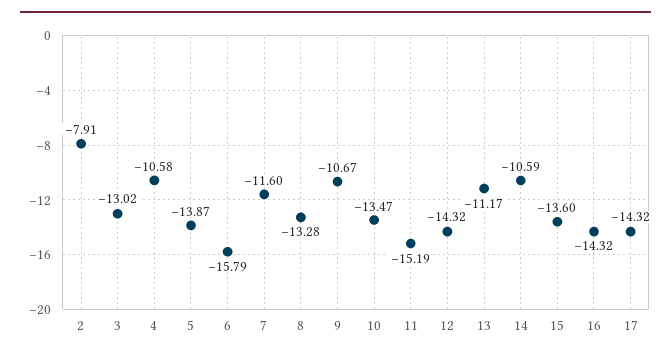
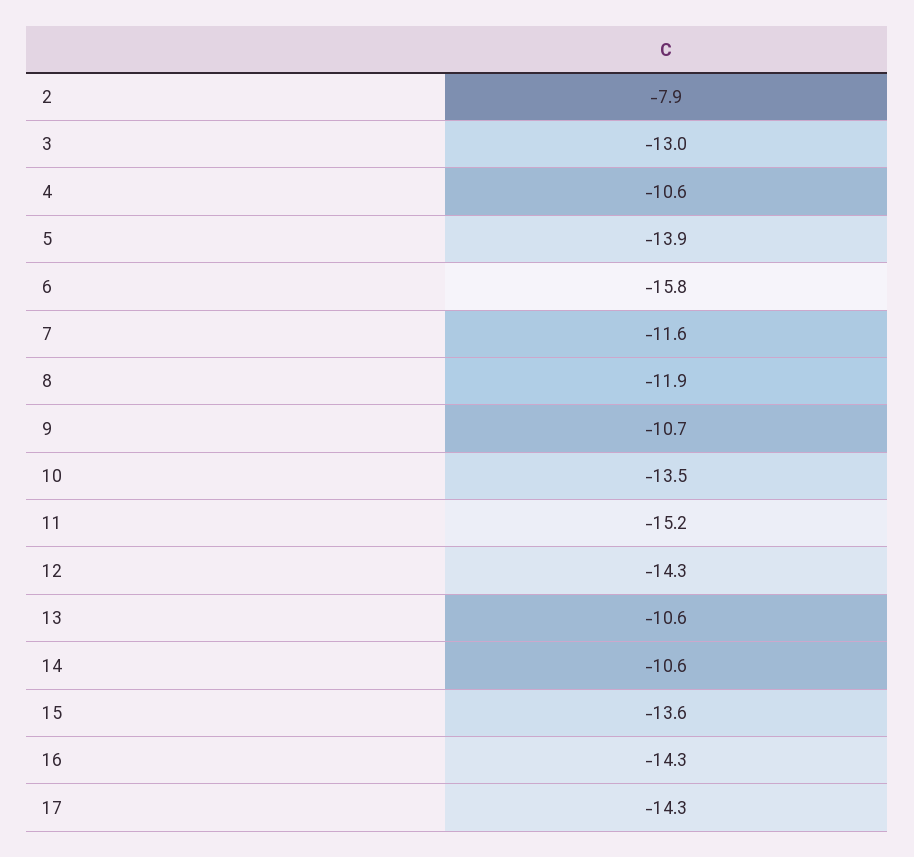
8: -13.28 -> -11.9
13: -11.17 -> -10.6

